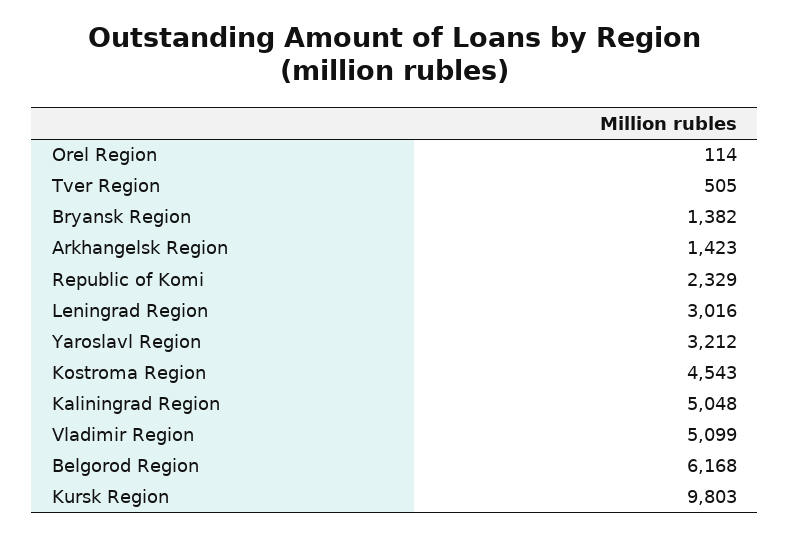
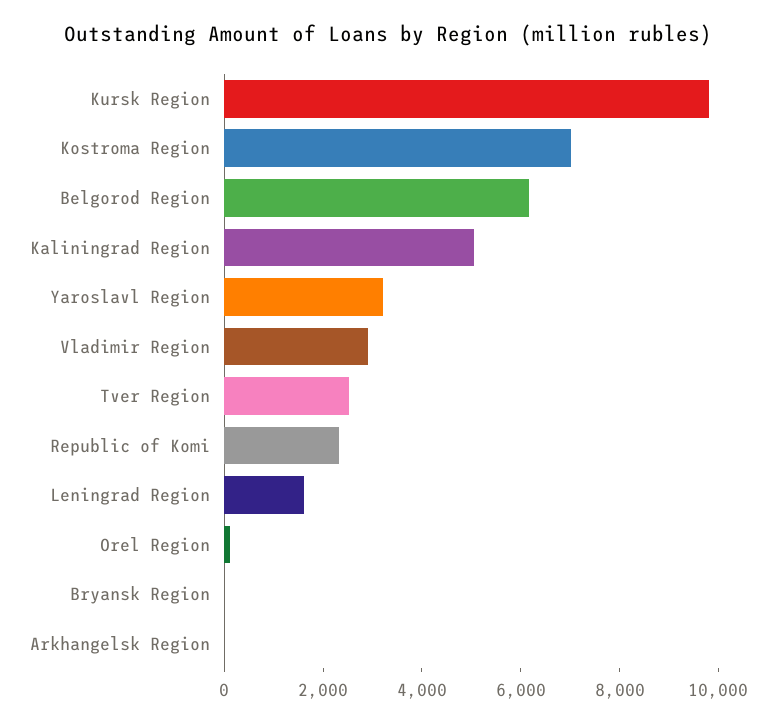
Tver Region: 505 -> 2500
Bryansk Region: 1382 -> 0
Arkhangelsk Region: 1423 -> 0
Leningrad Region: 3016 -> 1500
Kostroma Region: 4543 -> 7000
Vladimir Region: 5099 -> 3000

